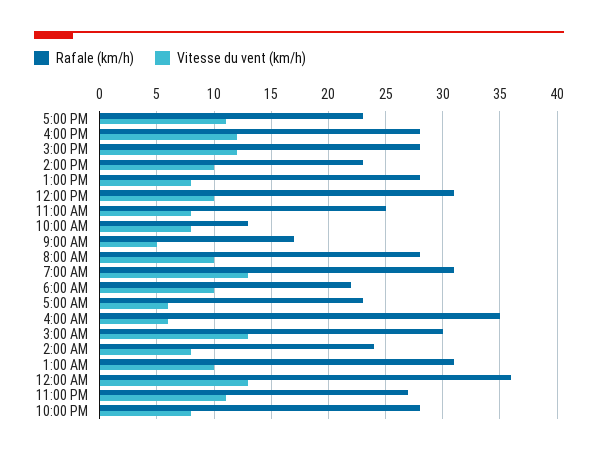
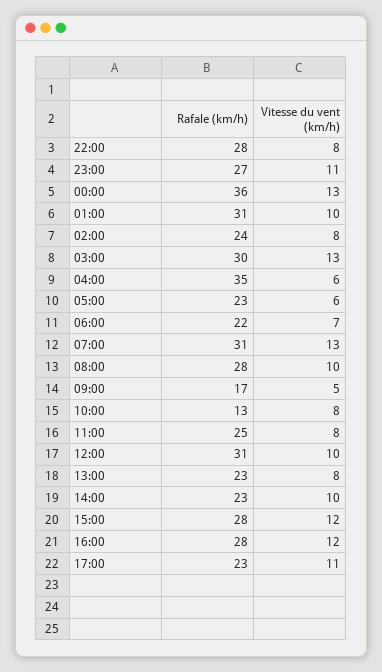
Rafale (km/h), 1:00 PM: 28 -> 23
Vitesse du vent (km/h), 6:00 AM: 10 -> 7

